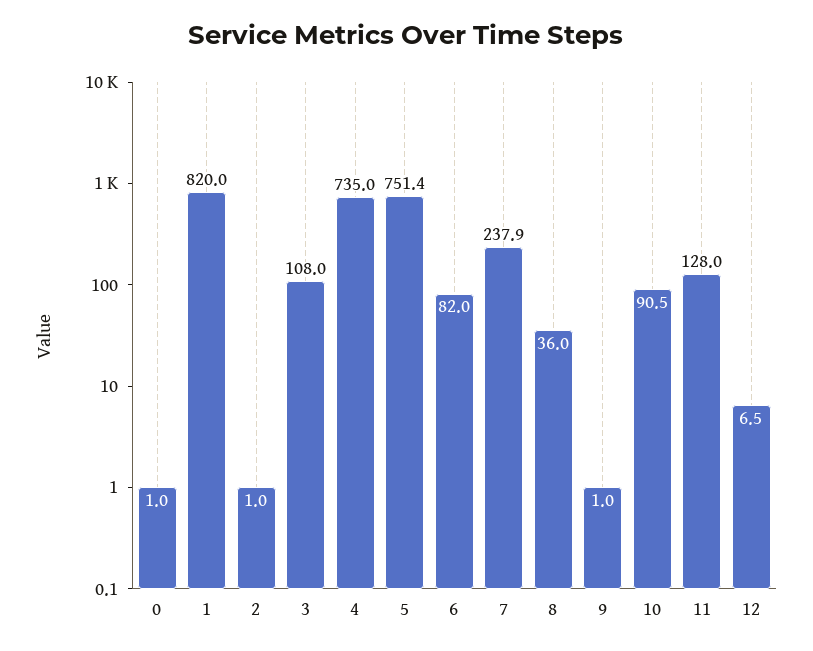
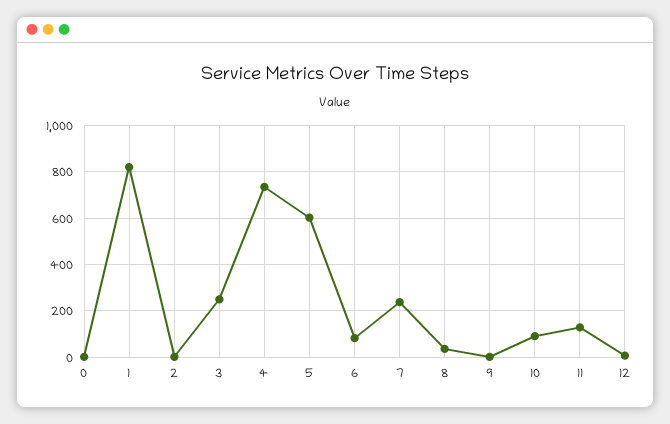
3: 108 -> 250
5: 751.4 -> 600

